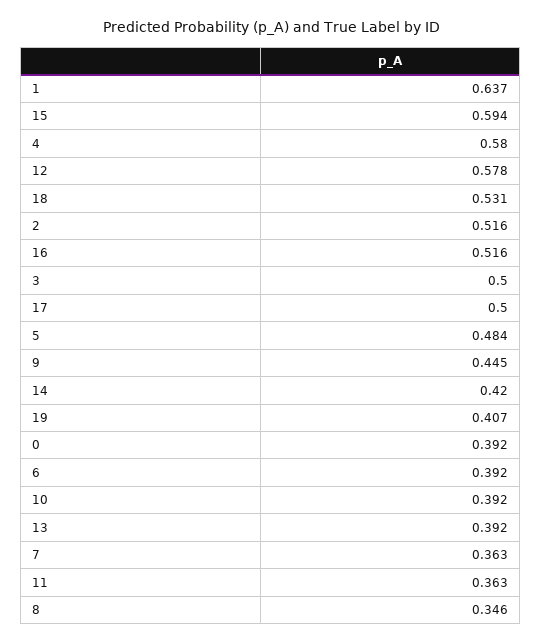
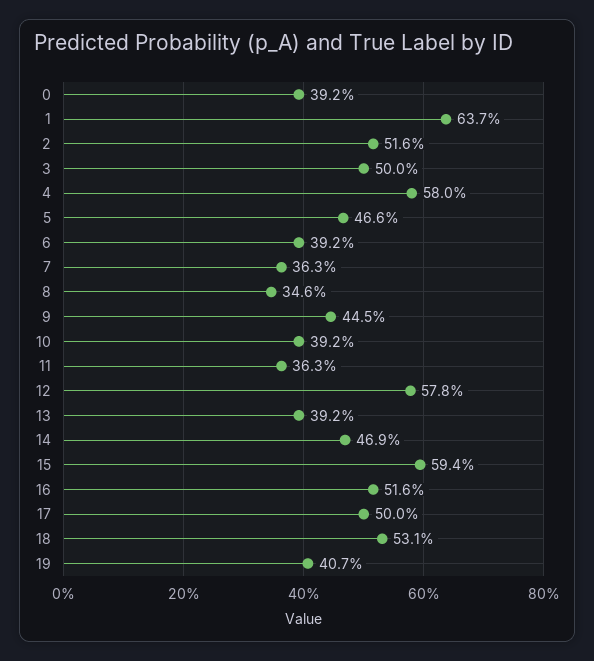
5: 0.484 -> 0.466
14: 0.42 -> 0.469

